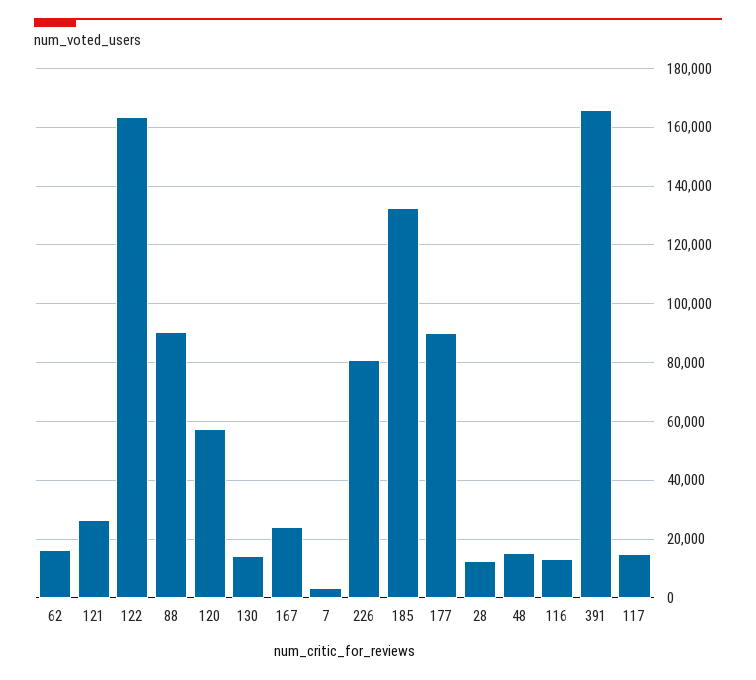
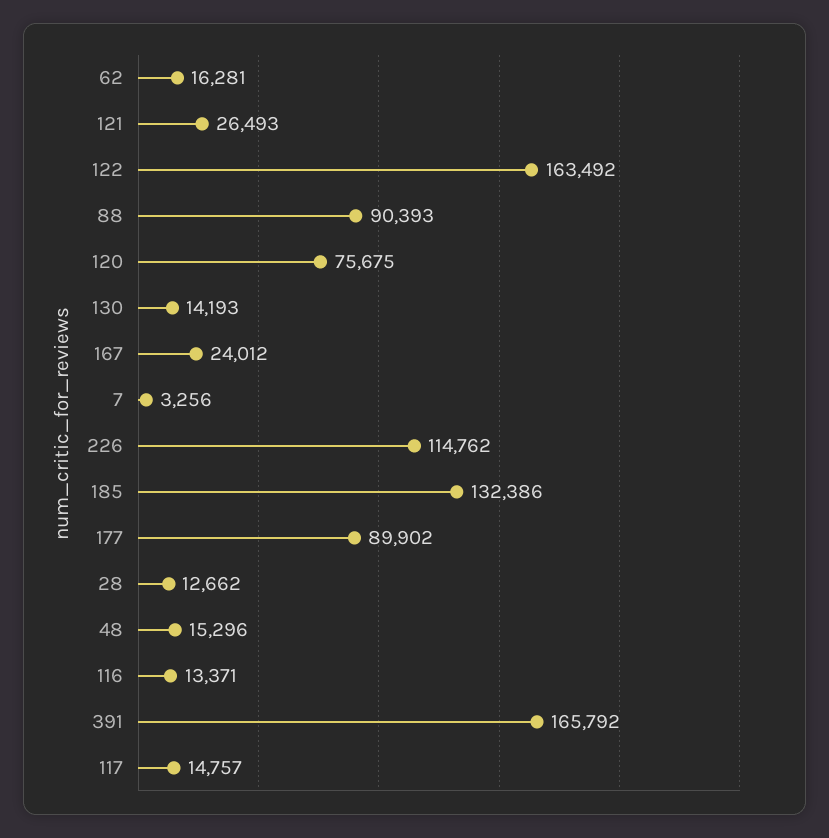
120: 57500 -> 75675
226: 80000 -> 114762

